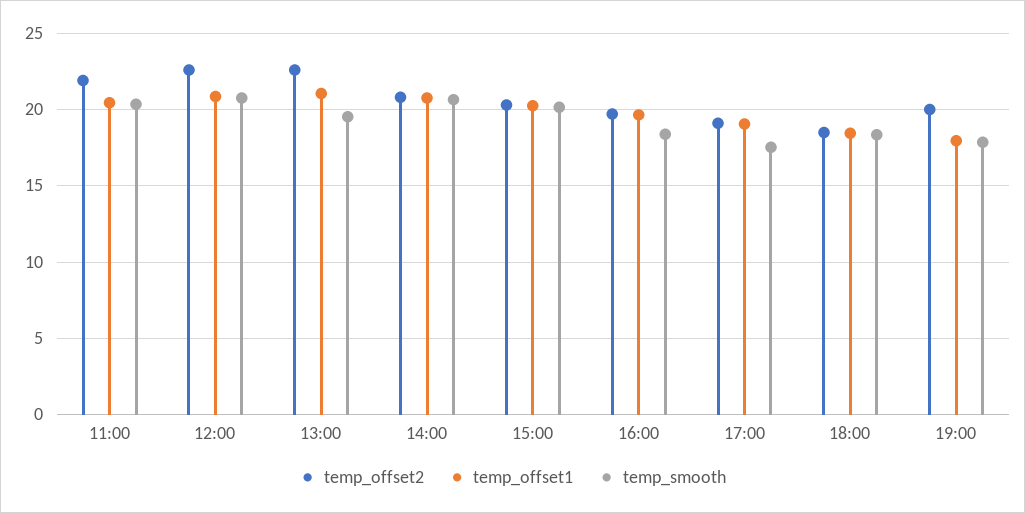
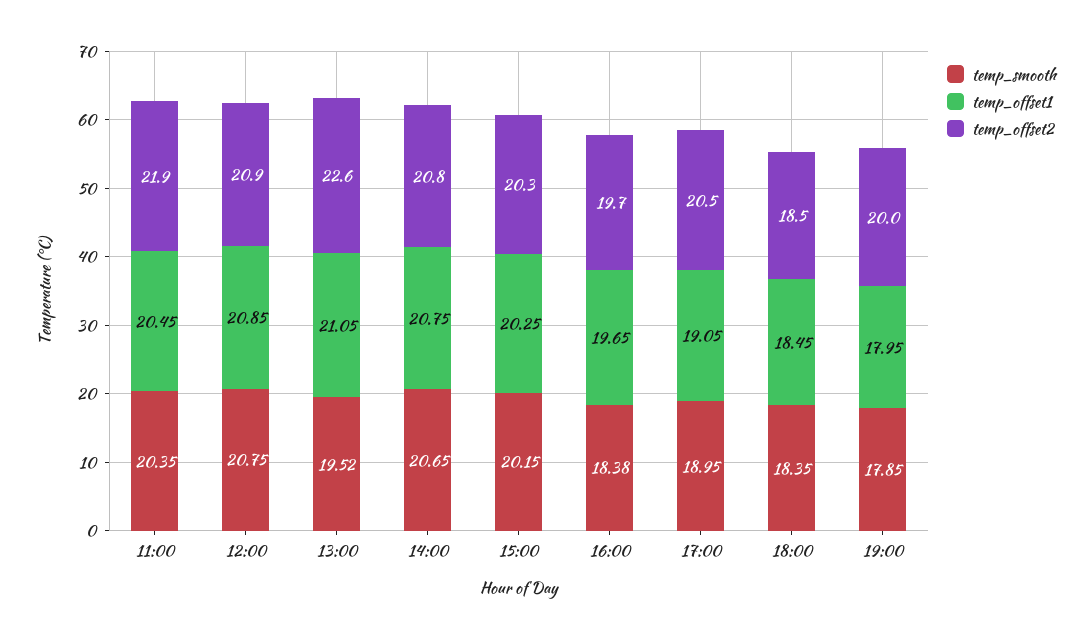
temp_offset2, 12:00: 22.5 -> 20.9
temp_offset2, 17:00: 19 -> 20.5
temp_smooth, 17:00: 17.5 -> 18.95

